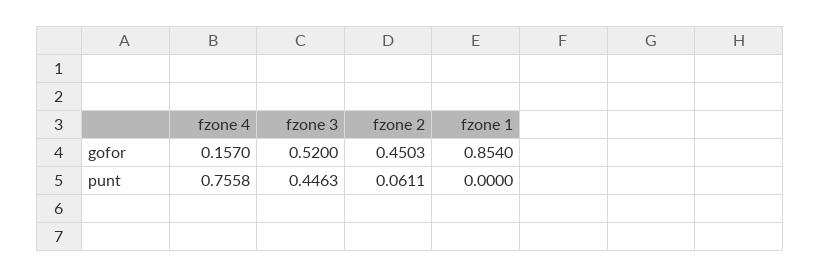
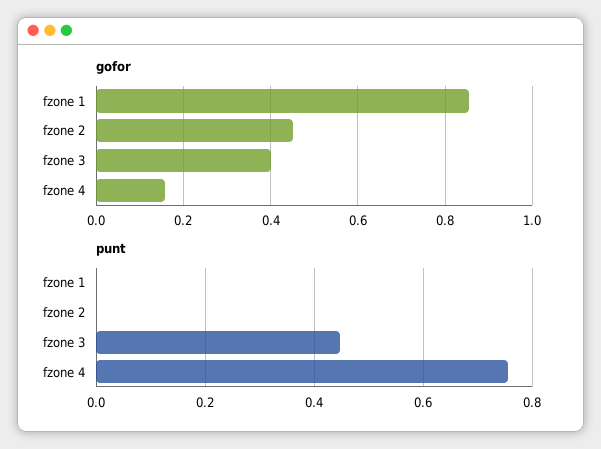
gofor, fzone 3: 0.52 -> 0.4
punt, fzone 2: 0.0611 -> 0

